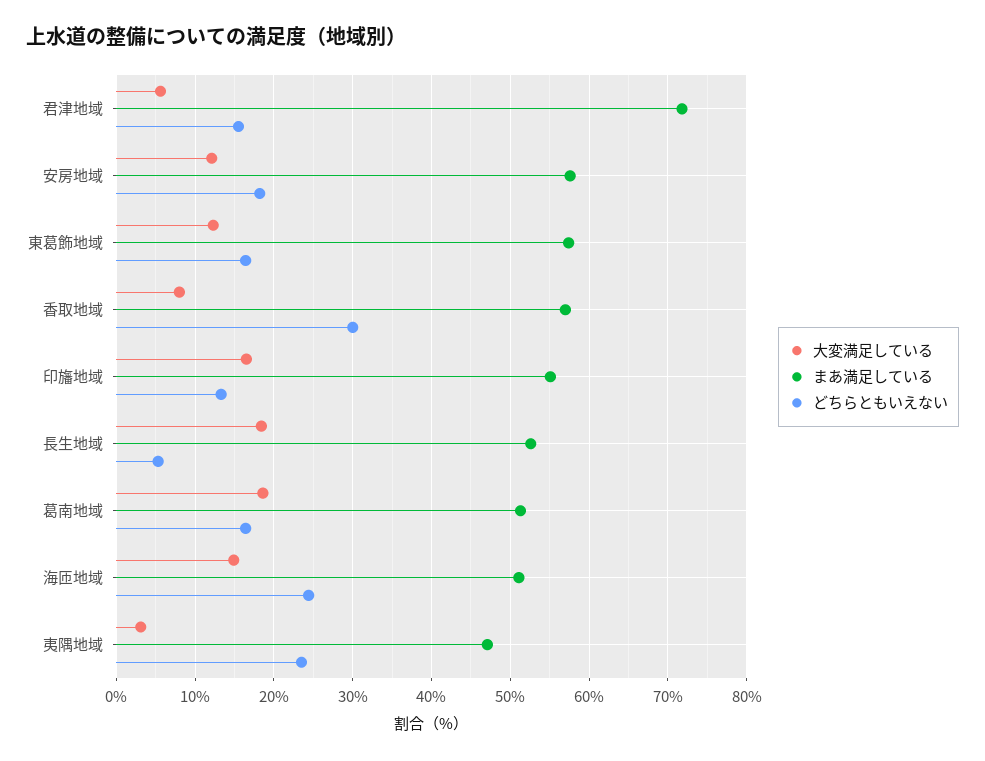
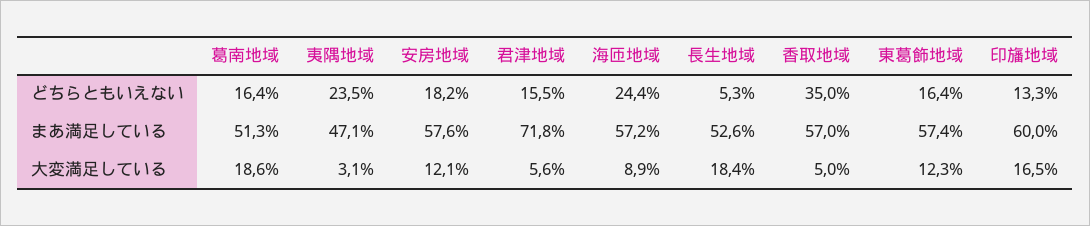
大変満足している, 香取地域: 8 -> 5
どちらともいえない, 香取地域: 30 -> 35
まあ満足している, 印旛地域: 55 -> 60
大変満足している, 海匝地域: 15 -> 8.9
まあ満足している, 海匝地域: 51 -> 57.2

